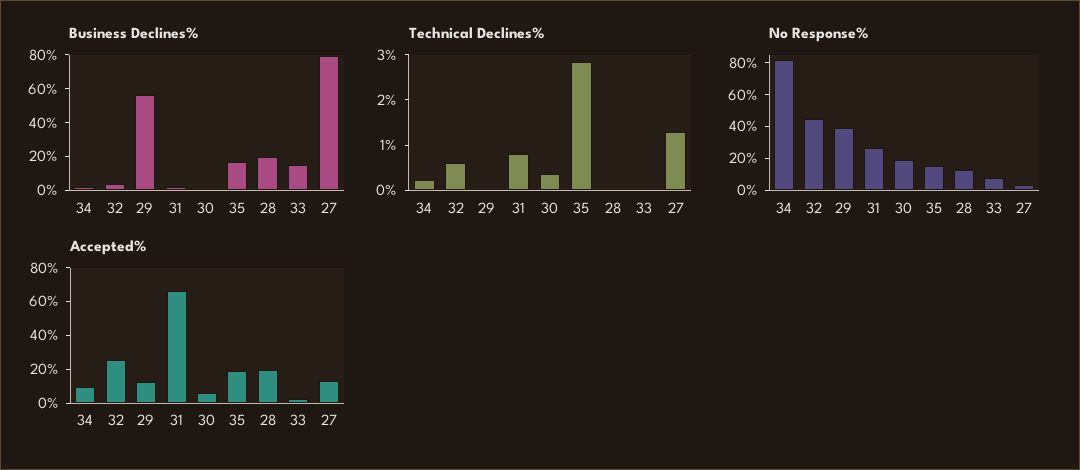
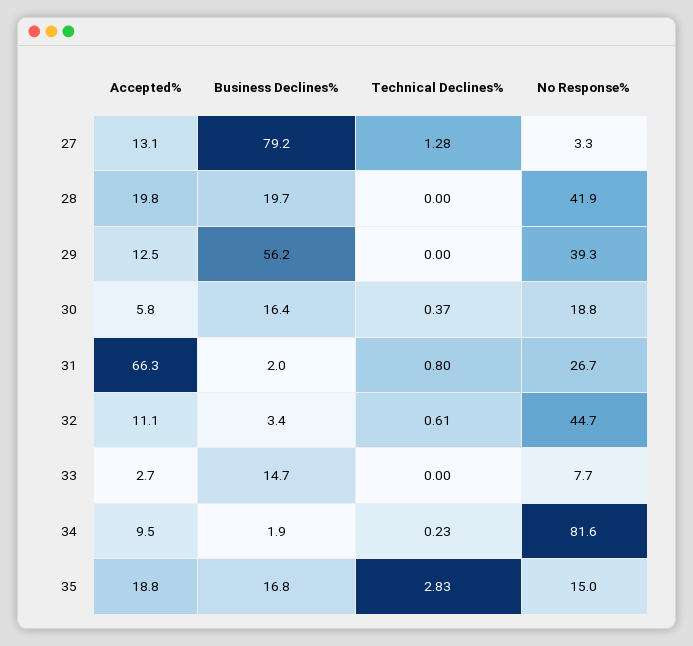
Business Declines%, 30: 0 -> 16.4
No Response%, 28: 10 -> 41.9
Accepted%, 32: 25 -> 11.1

